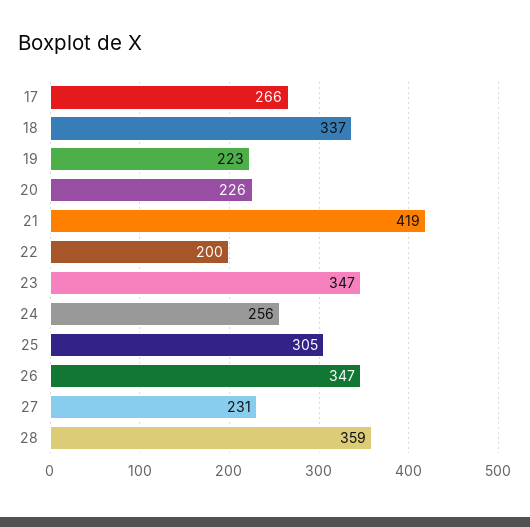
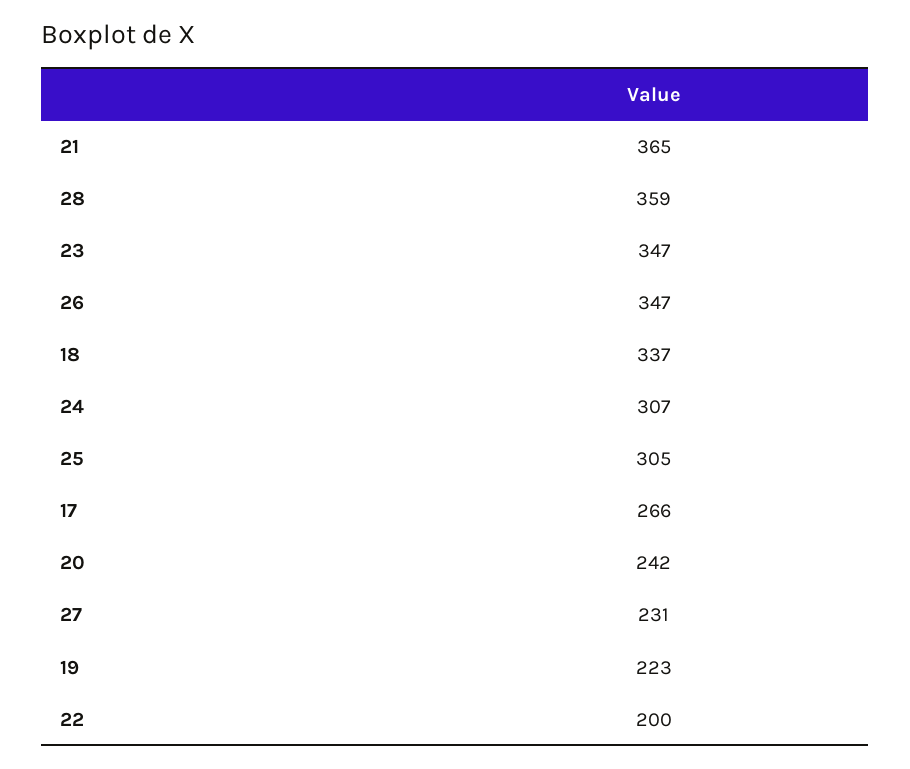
20: 226 -> 242
21: 419 -> 365
24: 256 -> 307

